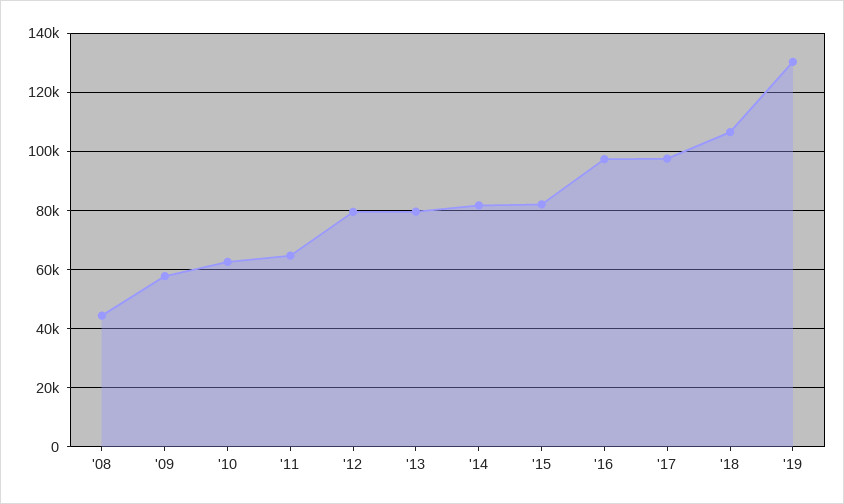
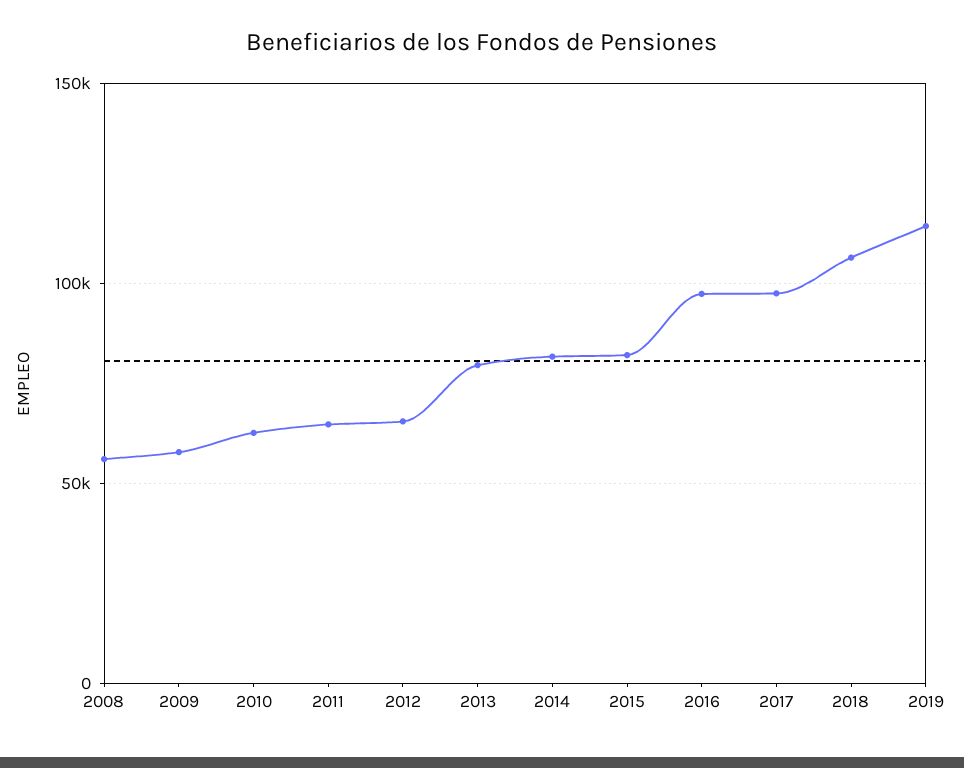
'08: 45000 -> 55000
'12: 80000 -> 65000
'19: 130000 -> 115000

